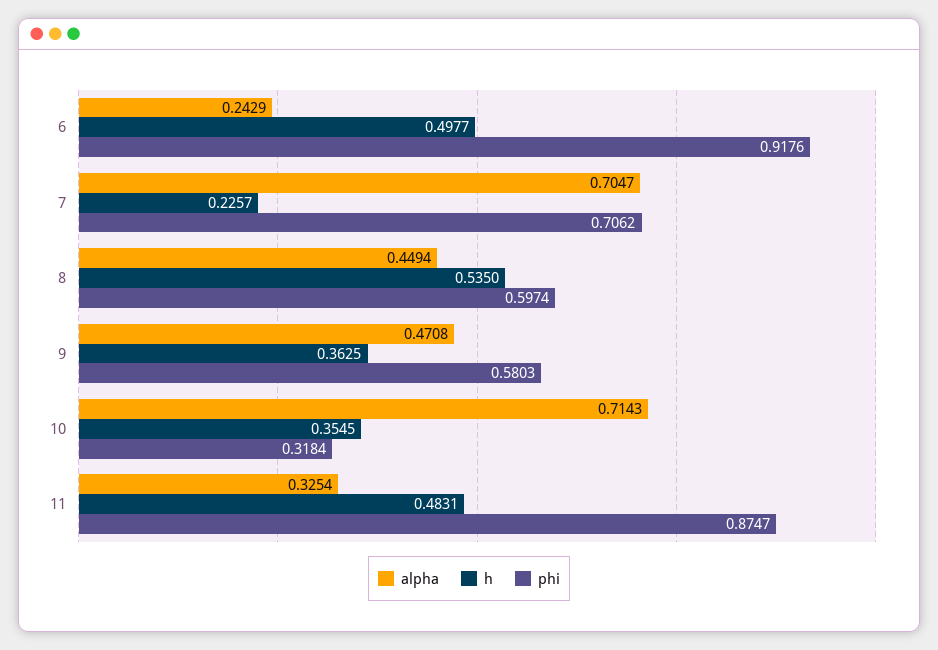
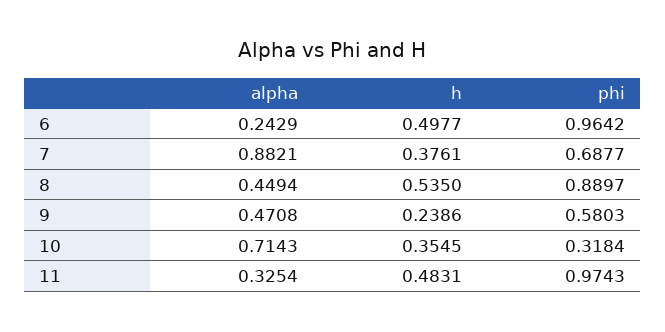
phi, 6: 0.9176 -> 0.9642
alpha, 7: 0.7047 -> 0.8821
h, 7: 0.2257 -> 0.3761
phi, 7: 0.7062 -> 0.6877
phi, 8: 0.5974 -> 0.8897
h, 9: 0.3625 -> 0.2386
phi, 11: 0.8747 -> 0.9743

